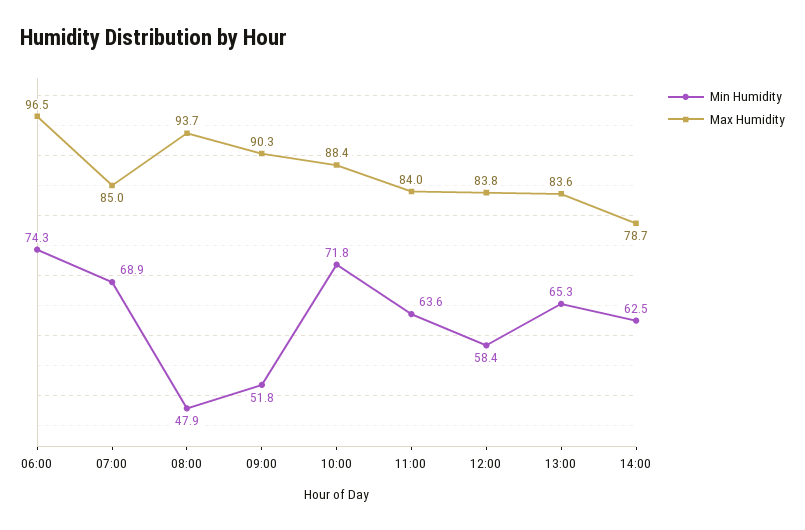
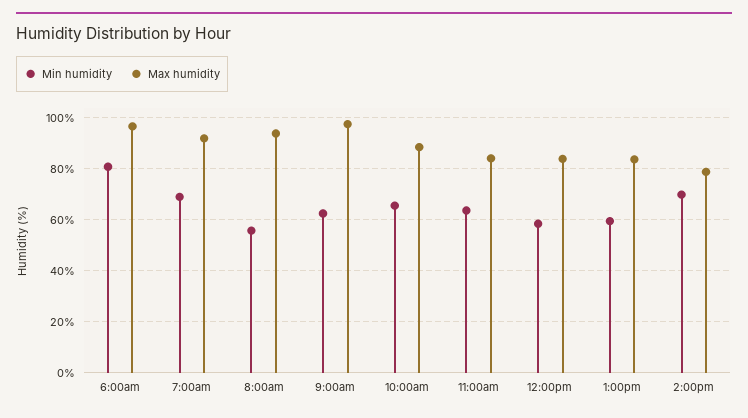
Min Humidity, 06:00: 74.3 -> 80
Max Humidity, 07:00: 85 -> 92.5
Min Humidity, 08:00: 47.9 -> 55
Min Humidity, 09:00: 51.8 -> 62.5
Max Humidity, 09:00: 90.3 -> 97.5
Min Humidity, 10:00: 71.8 -> 65
Min Humidity, 13:00: 65.3 -> 60
Min Humidity, 14:00: 62.5 -> 70

